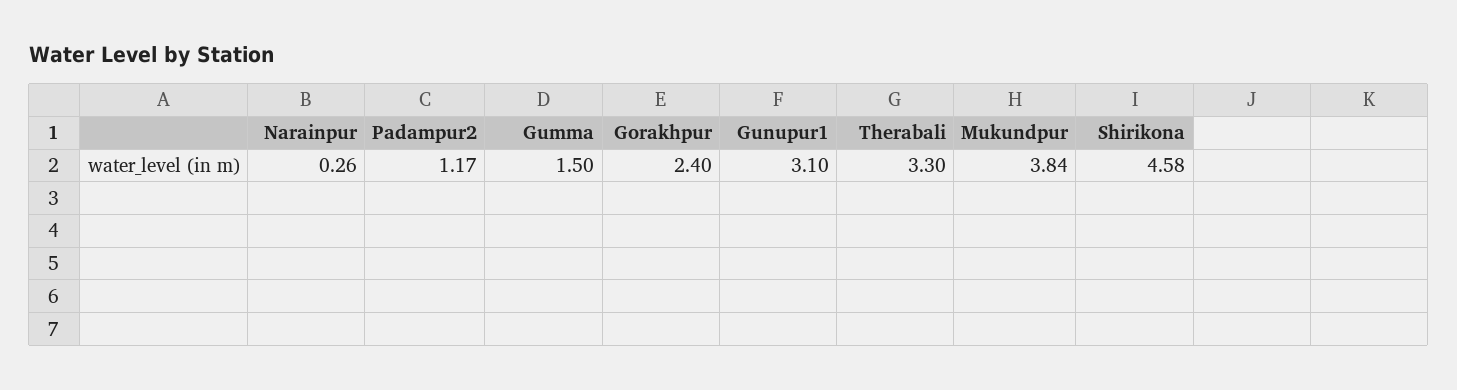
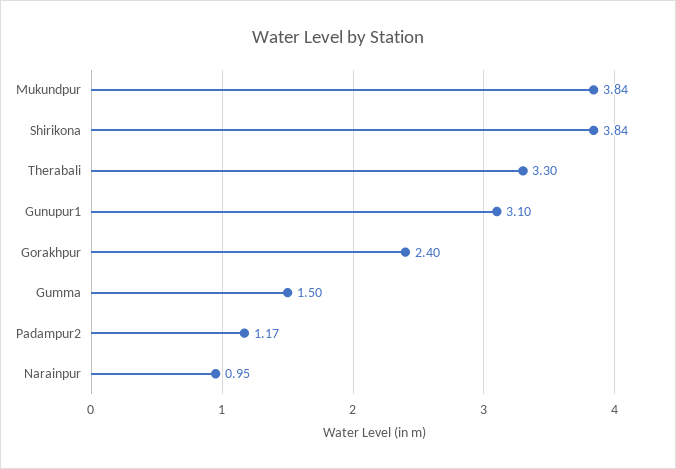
Narainpur: 0.26 -> 0.95
Shirikona: 4.58 -> 3.84

